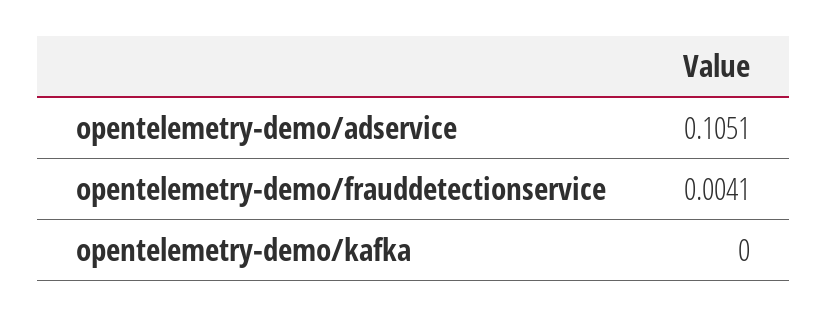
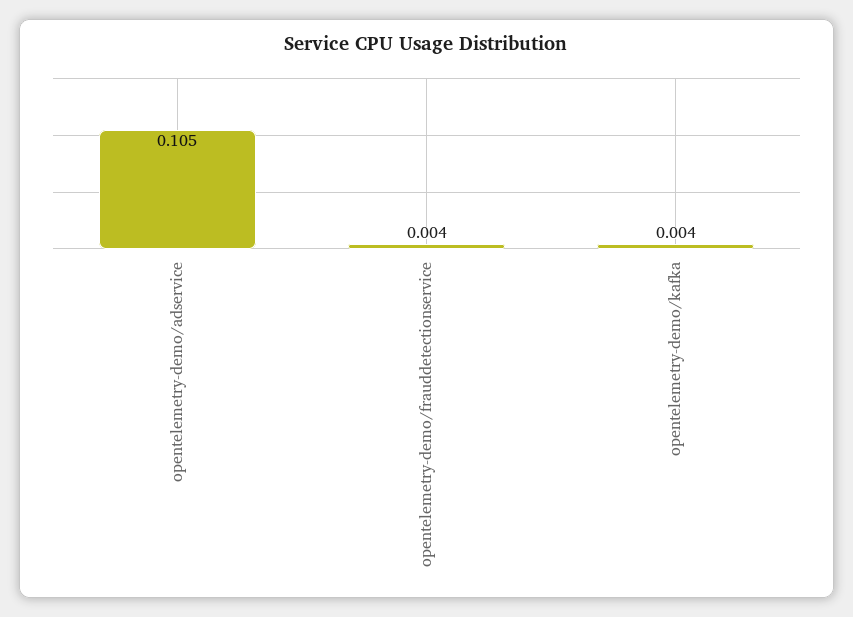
opentelemetry-demo/kafka: 0 -> 0.004

